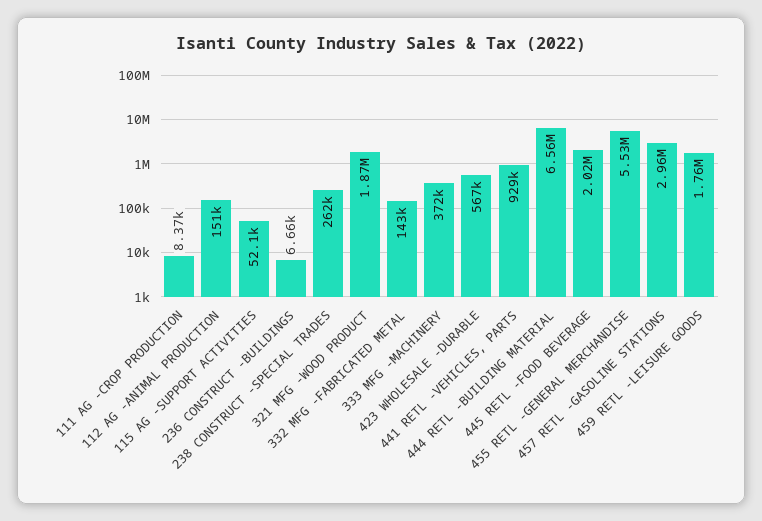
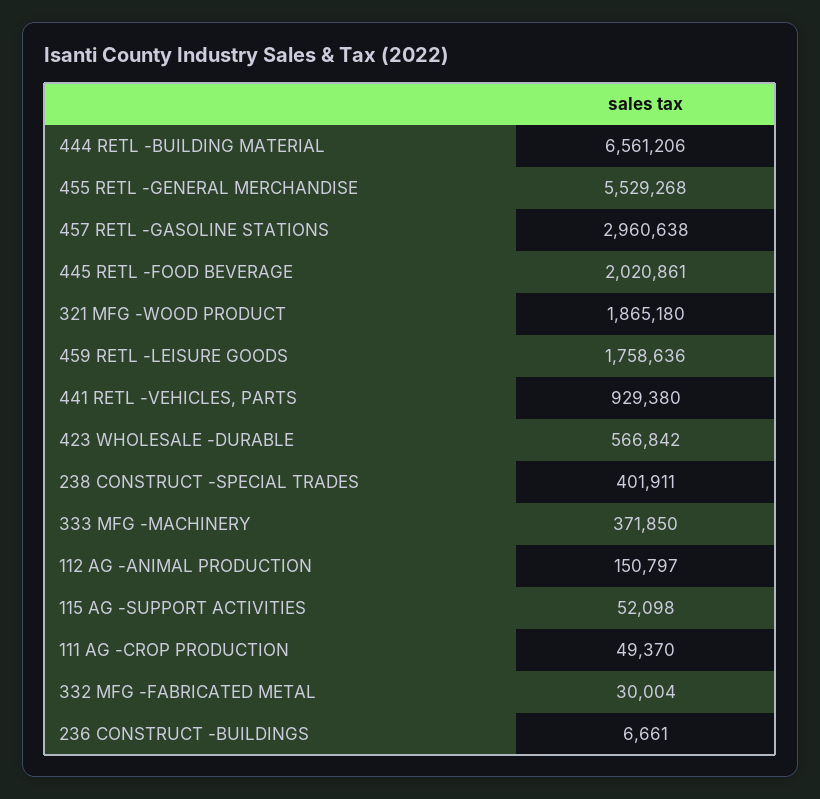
111 AG -CROP PRODUCTION: 8370 -> 49370
238 CONSTRUCT -SPECIAL TRADES: 262000 -> 401911
332 MFG -FABRICATED METAL: 143000 -> 30004

